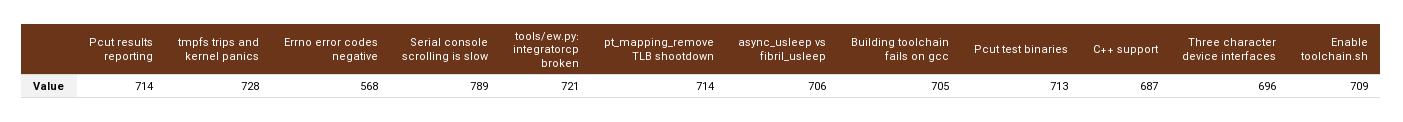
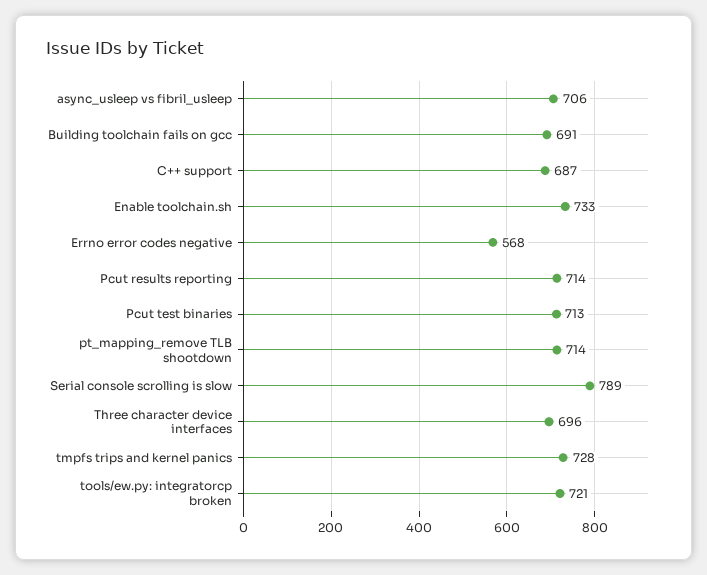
Building toolchain fails on gcc: 705 -> 691
Enable toolchain.sh: 709 -> 733

